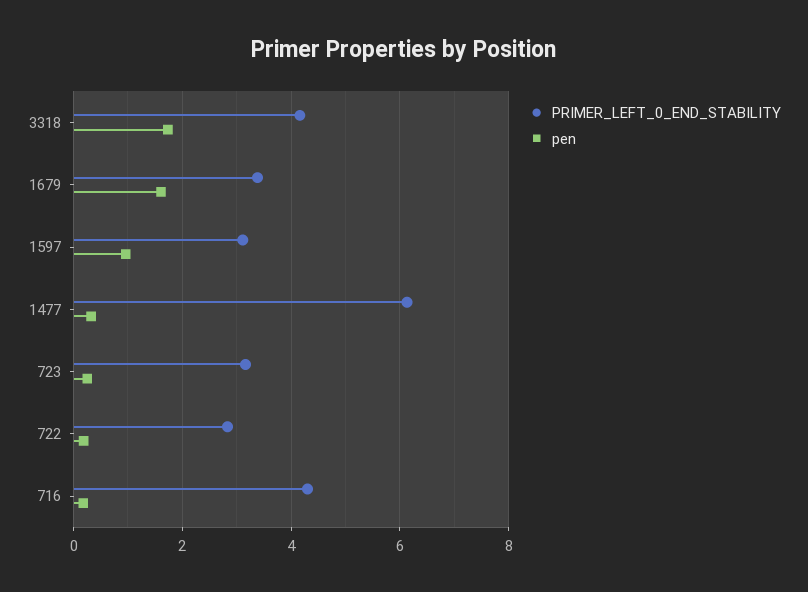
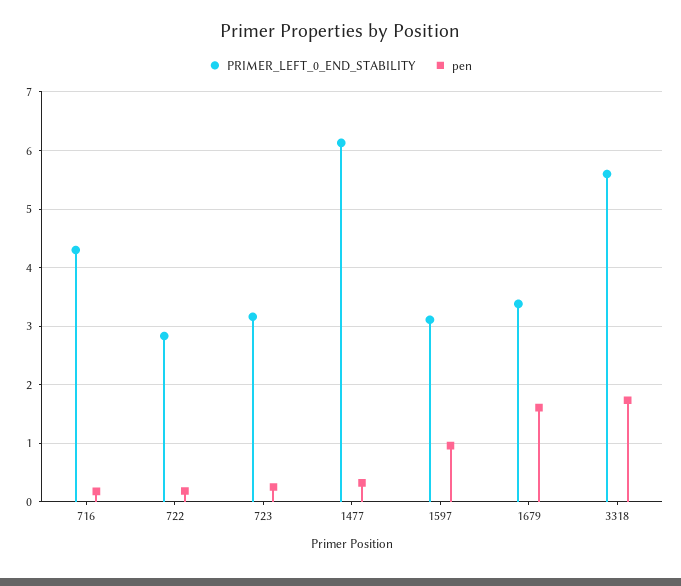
PRIMER_LEFT_0_END_STABILITY, 3318: 4.2 -> 5.6

